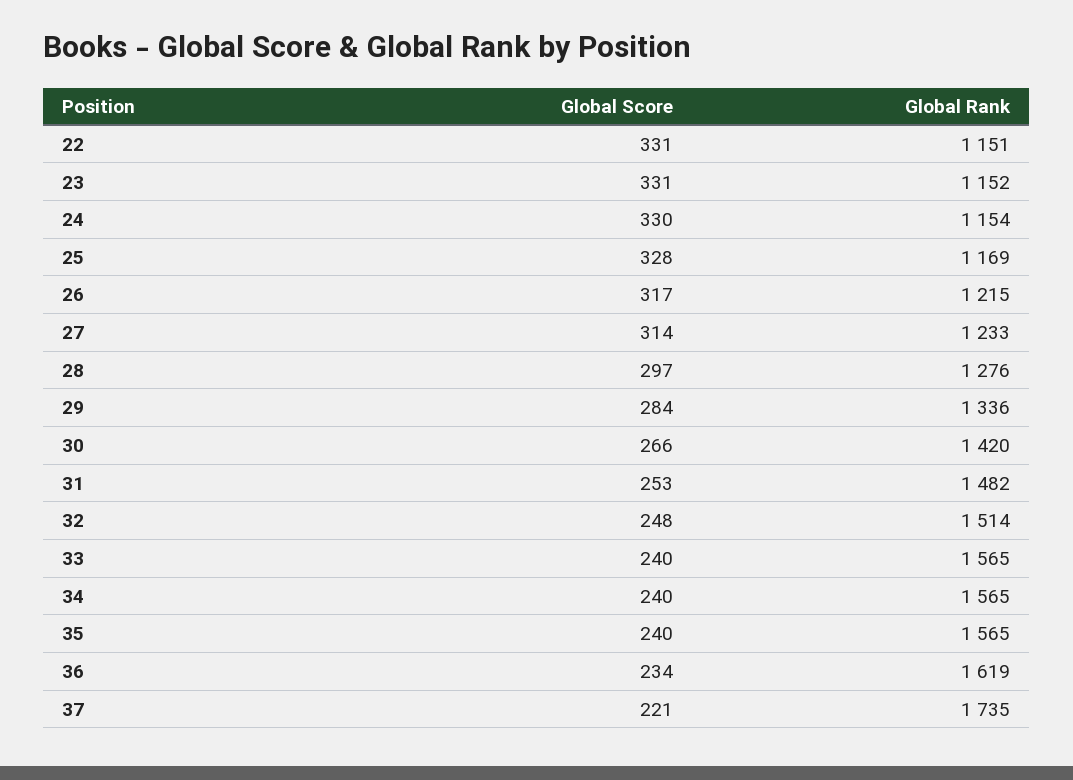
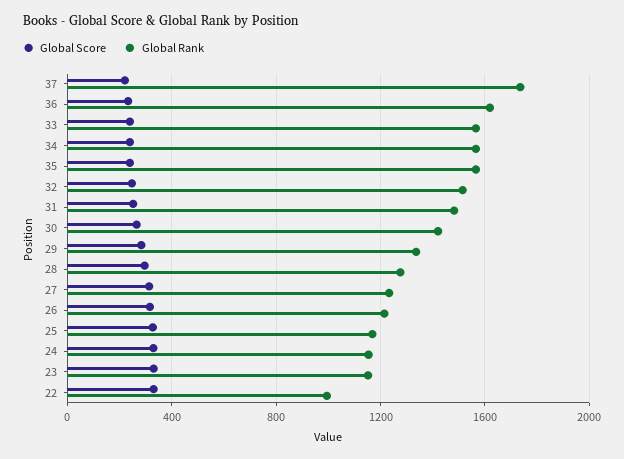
Global Rank, 22: 1151 -> 1000

